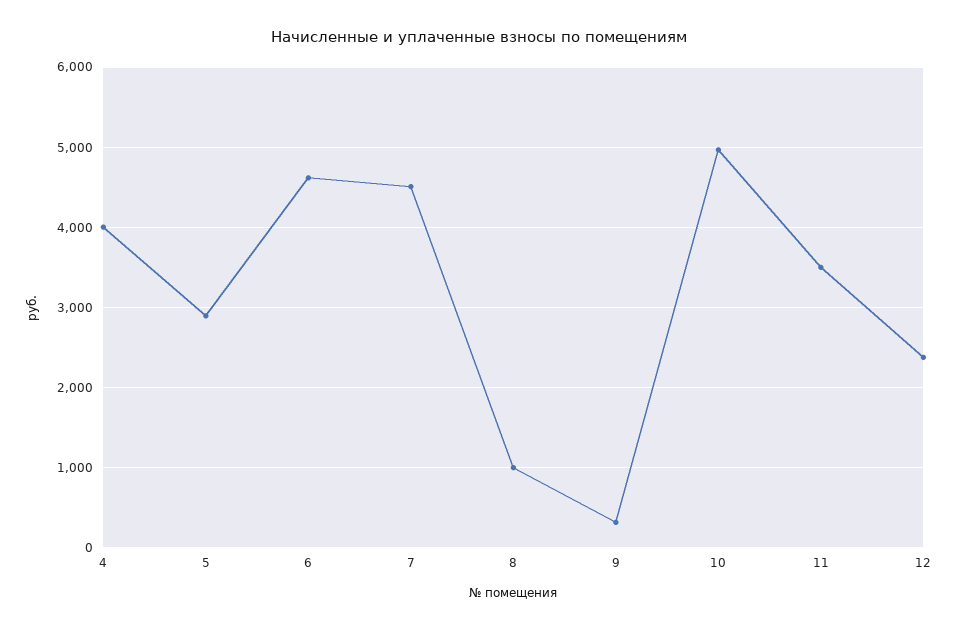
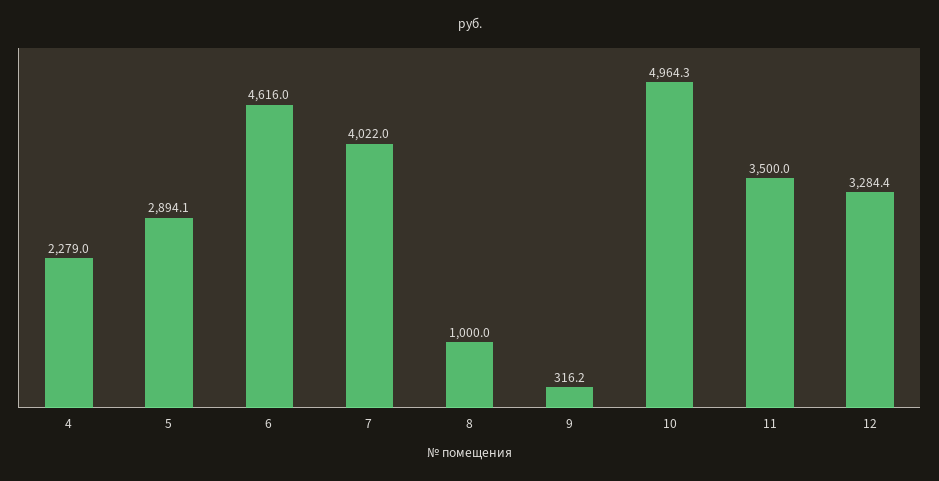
4: 4000 -> 2279
7: 4500 -> 4022
12: 2400 -> 3284.4

